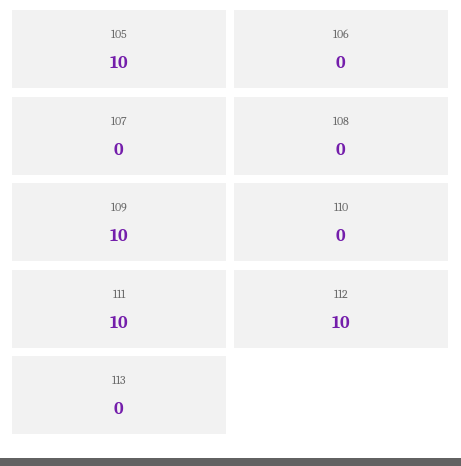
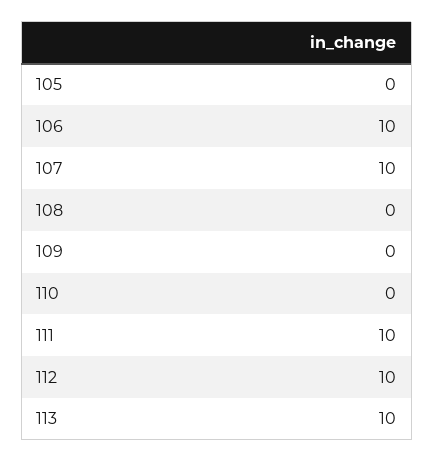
105: 10 -> 0
106: 0 -> 10
107: 0 -> 10
109: 10 -> 0
113: 0 -> 10

